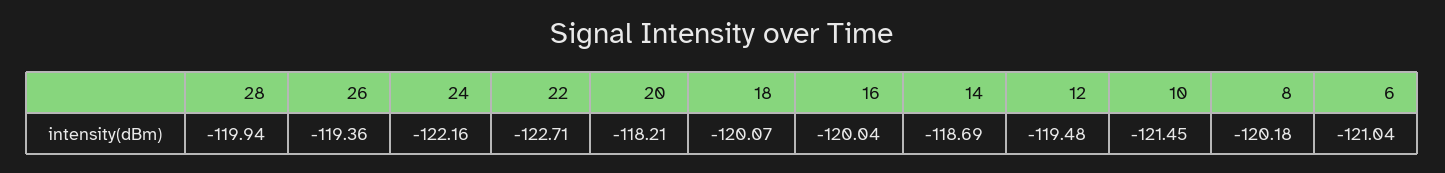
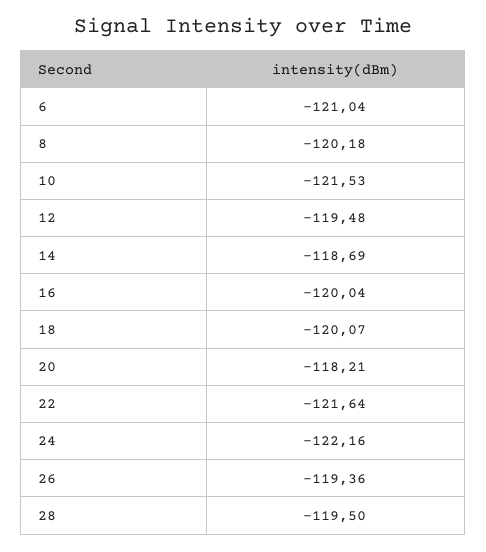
28: -119.94 -> -119.5
22: -122.71 -> -121.64
10: -121.45 -> -121.53

